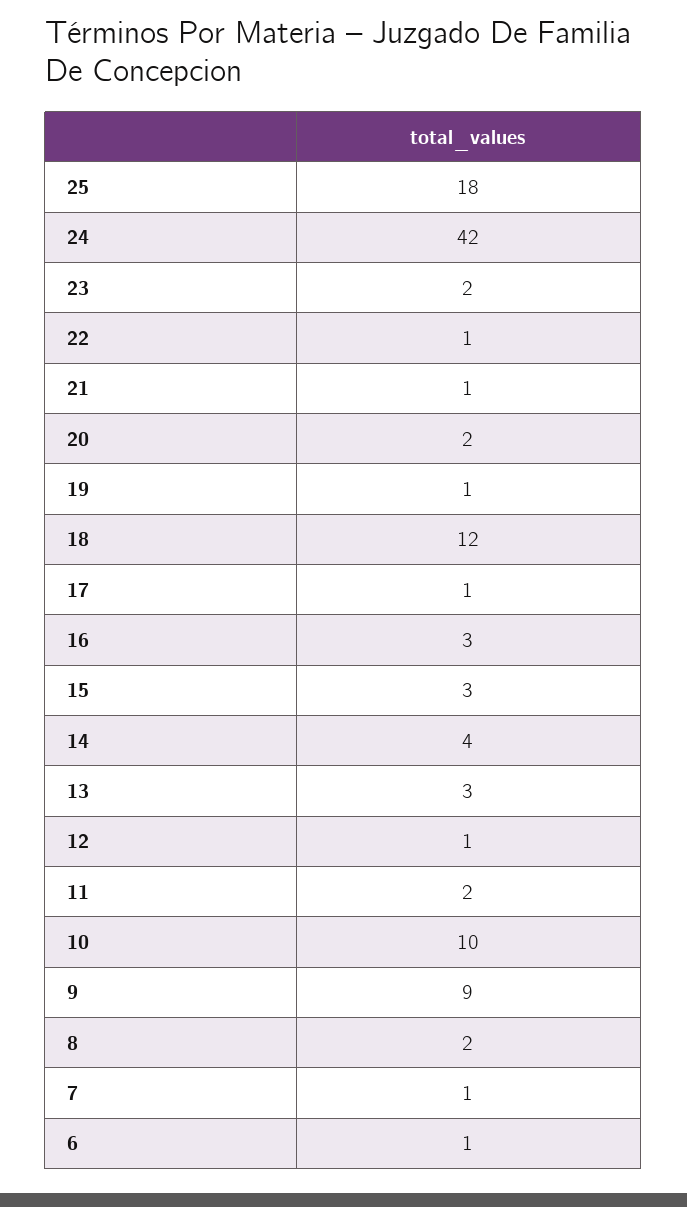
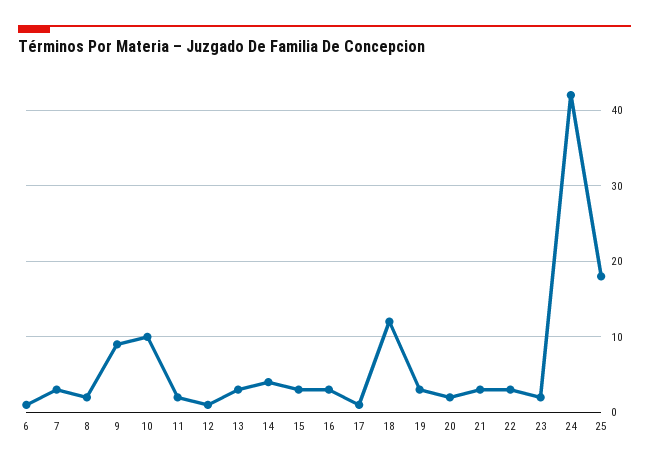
22: 1 -> 3
21: 1 -> 3
19: 1 -> 3
7: 1 -> 3

